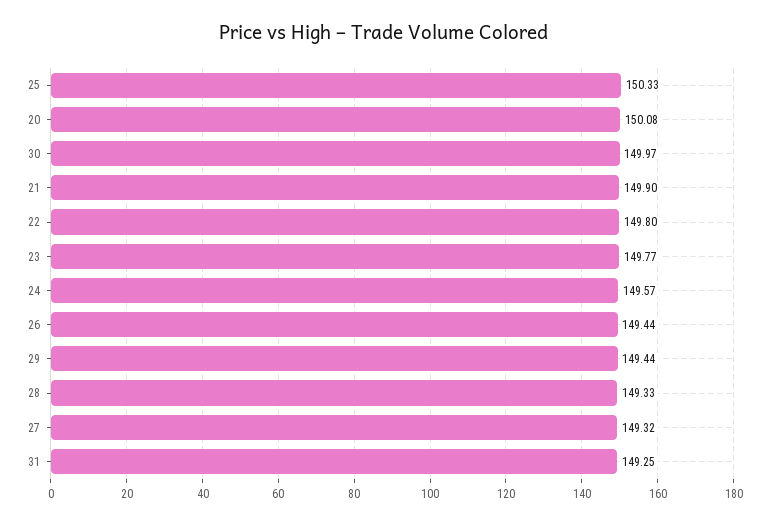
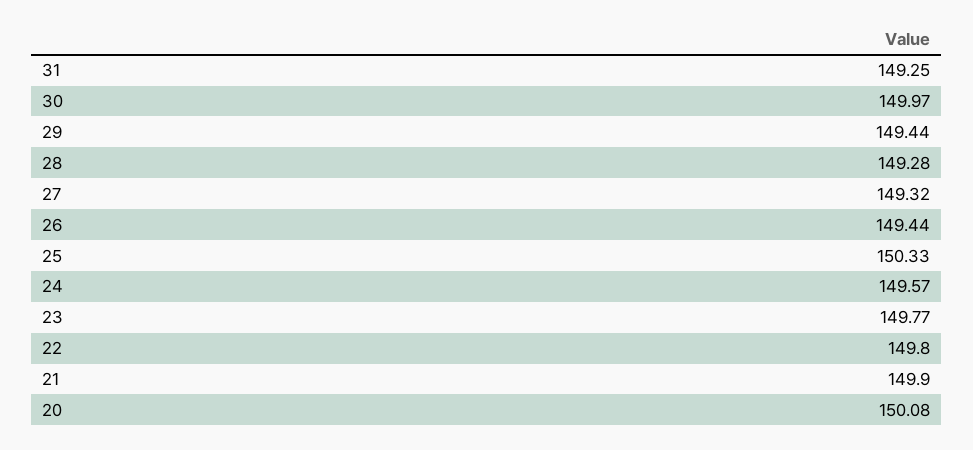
28: 149.33 -> 149.28

